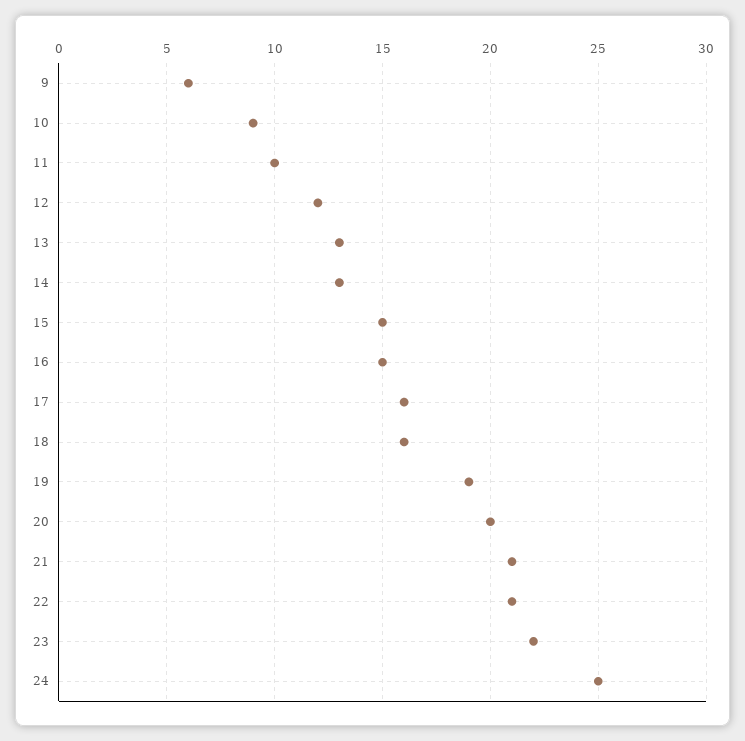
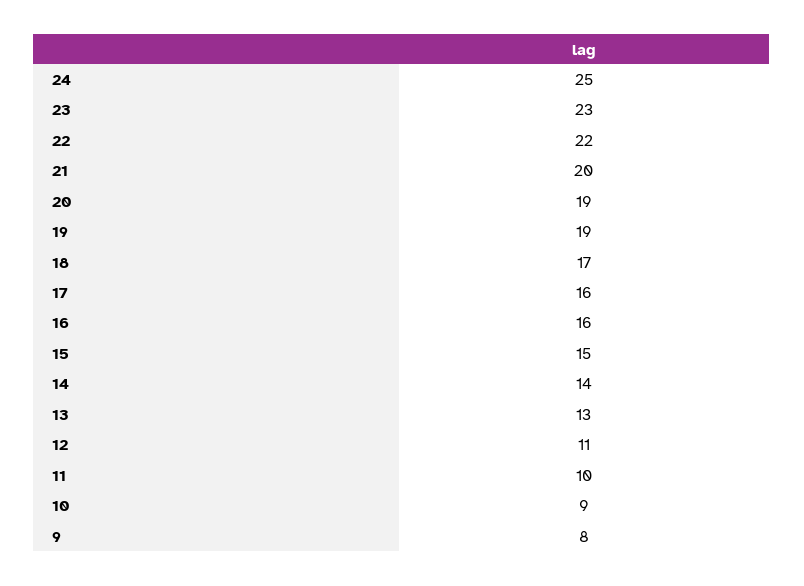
9: 6 -> 8
12: 12 -> 11
14: 13 -> 14
16: 15 -> 16
18: 16 -> 17
20: 20 -> 19
21: 21 -> 20
22: 21 -> 22
23: 22 -> 23

